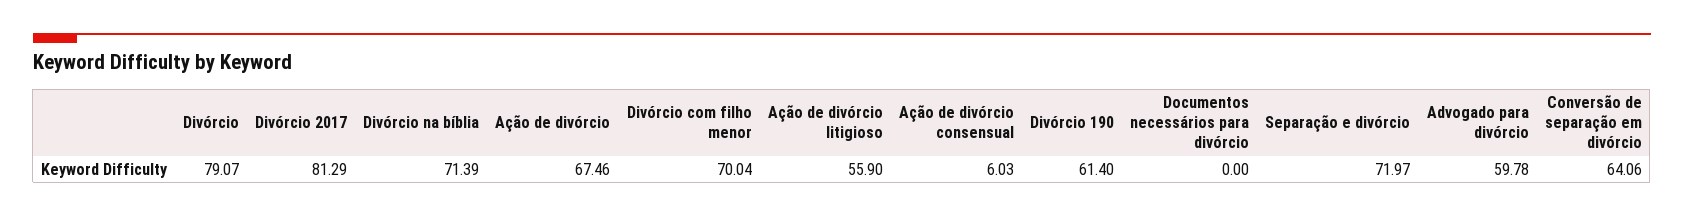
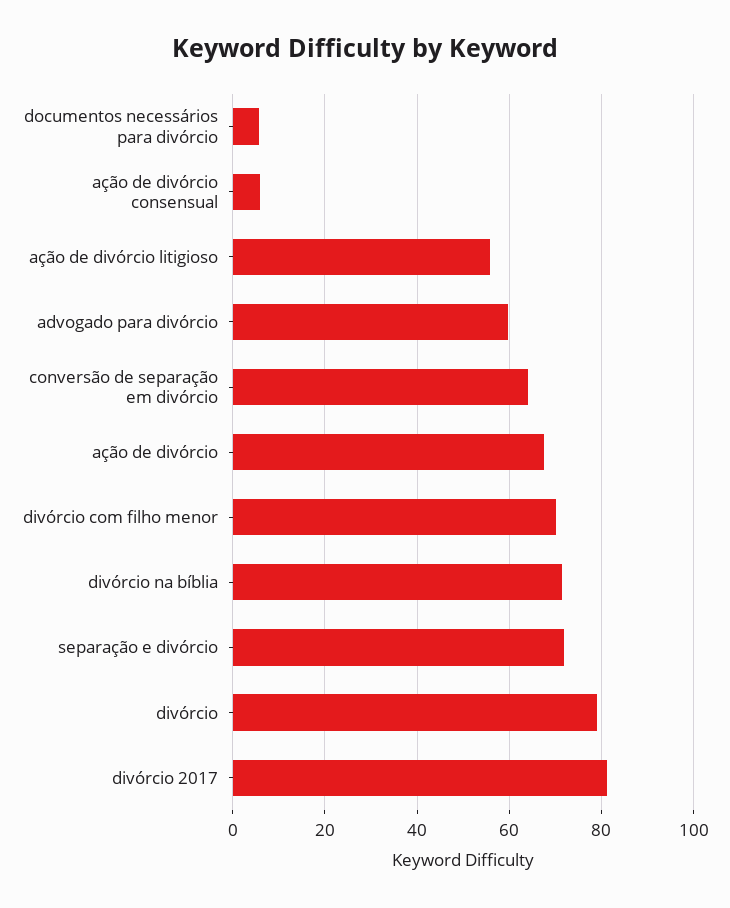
Divórcio 190: 61.4 -> none
Documentos necessários para divórcio: 0 -> 6

